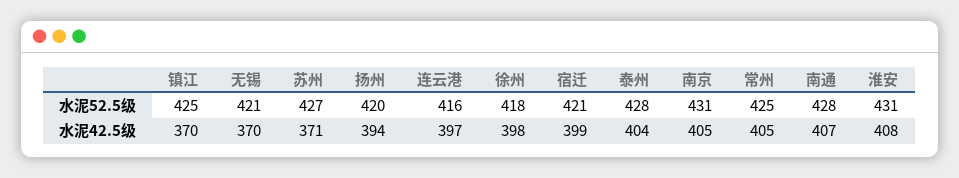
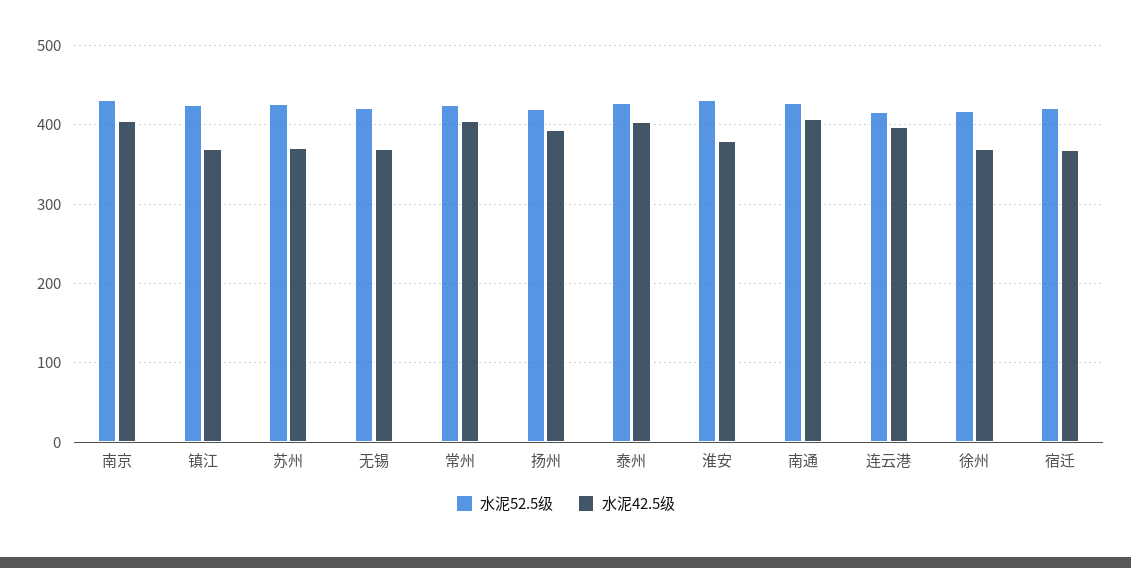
水泥42.5级, 徐州: 398 -> 370
水泥42.5级, 宿迁: 399 -> 370
水泥42.5级, 淮安: 408 -> 380

